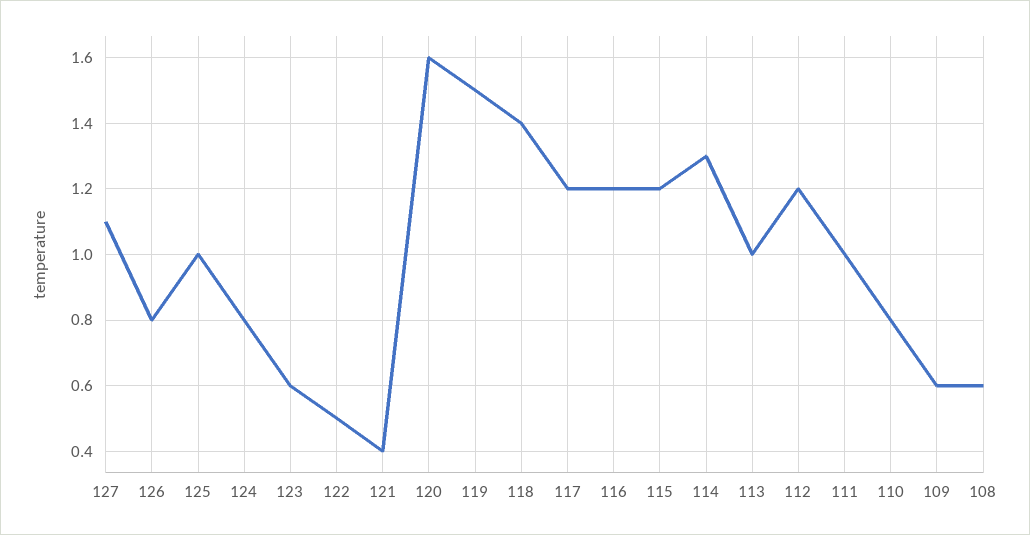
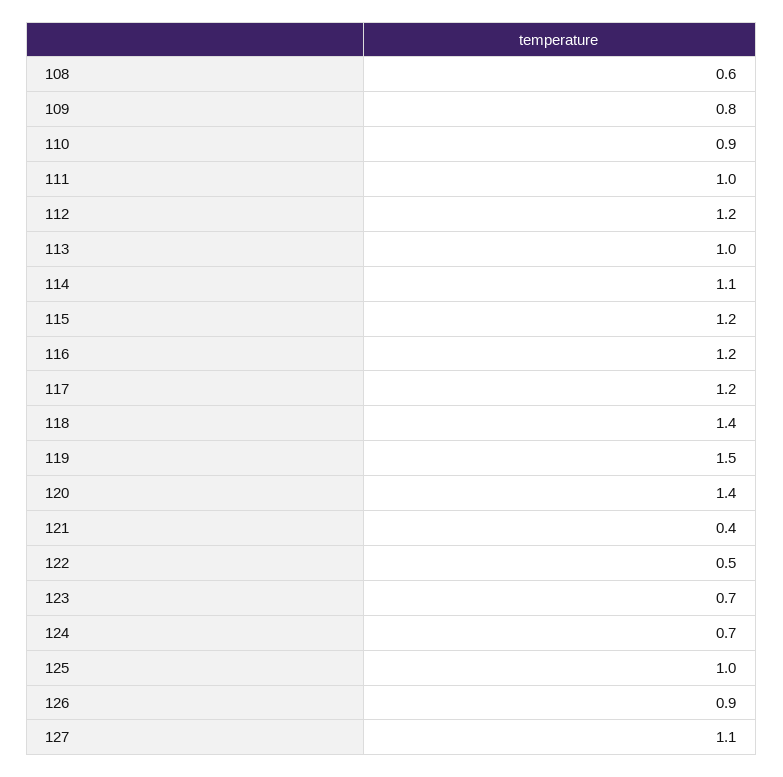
126: 0.8 -> 0.9
124: 0.8 -> 0.7
123: 0.6 -> 0.7
120: 1.6 -> 1.4
114: 1.3 -> 1.1
110: 0.8 -> 0.9
109: 0.6 -> 0.8

